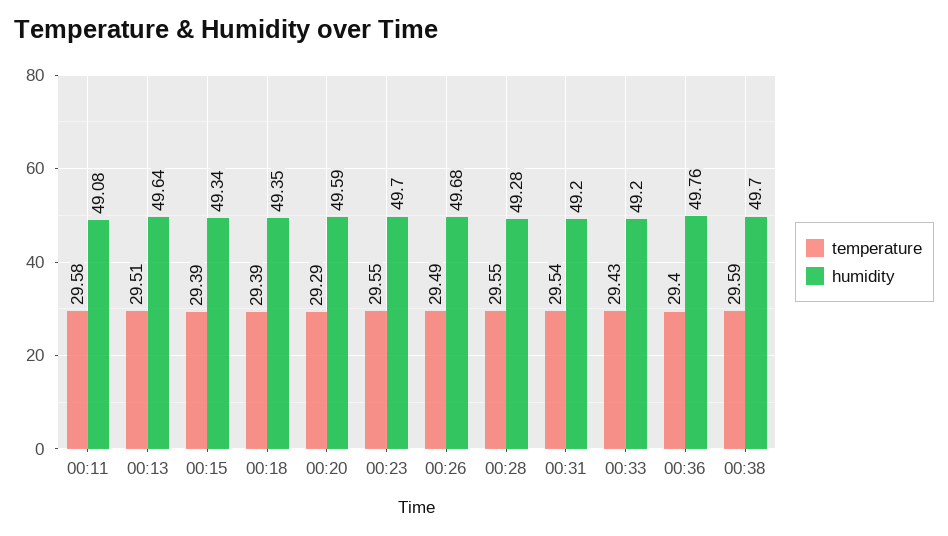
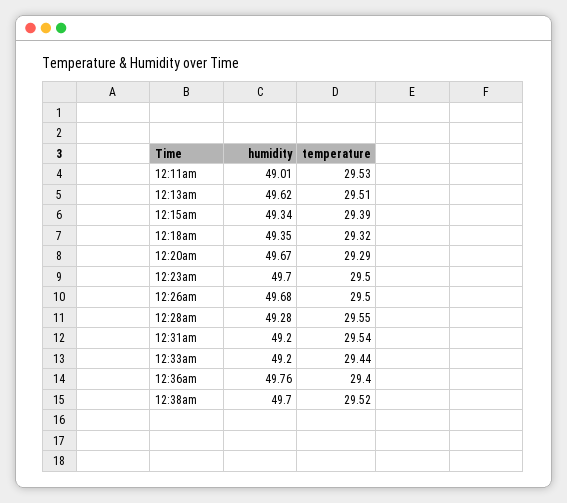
temperature, 00:11: 29.58 -> 29.53
humidity, 00:11: 49.08 -> 49.01
humidity, 00:13: 49.64 -> 49.62
temperature, 00:18: 29.39 -> 29.32
humidity, 00:20: 49.59 -> 49.67
temperature, 00:23: 29.55 -> 29.5
temperature, 00:26: 29.49 -> 29.5
temperature, 00:33: 29.43 -> 29.44
temperature, 00:38: 29.59 -> 29.52

